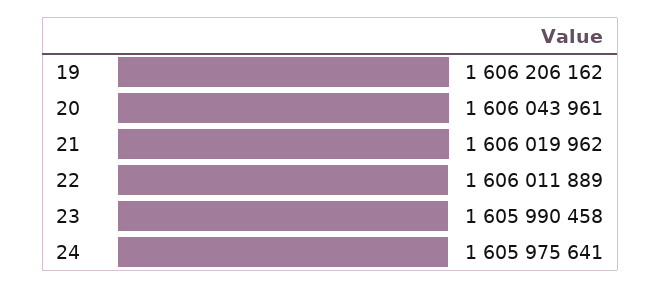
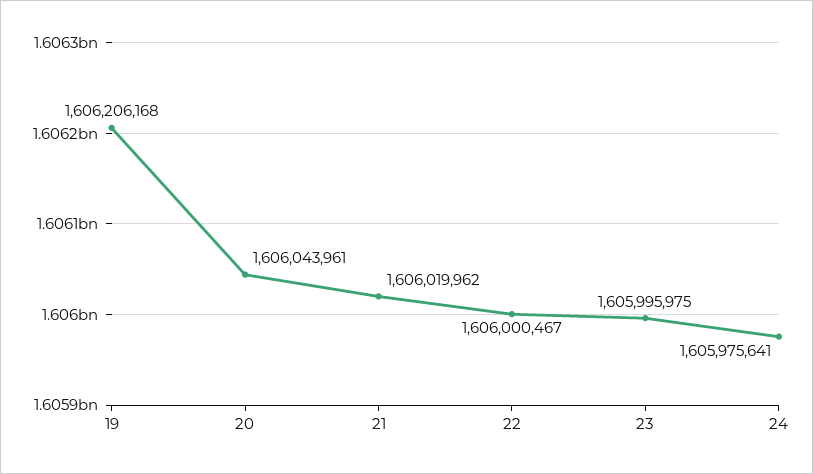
19: 1606206162 -> 1606206168
22: 1606011889 -> 1606000467
23: 1605990458 -> 1605995975

